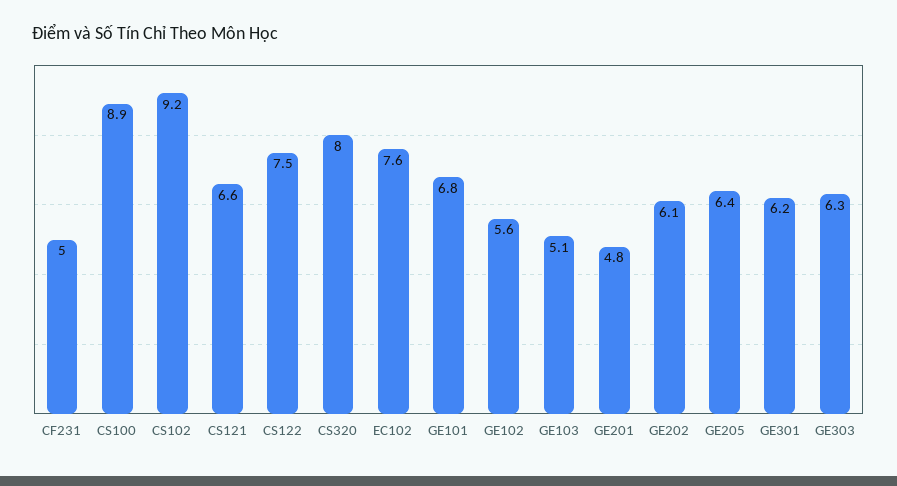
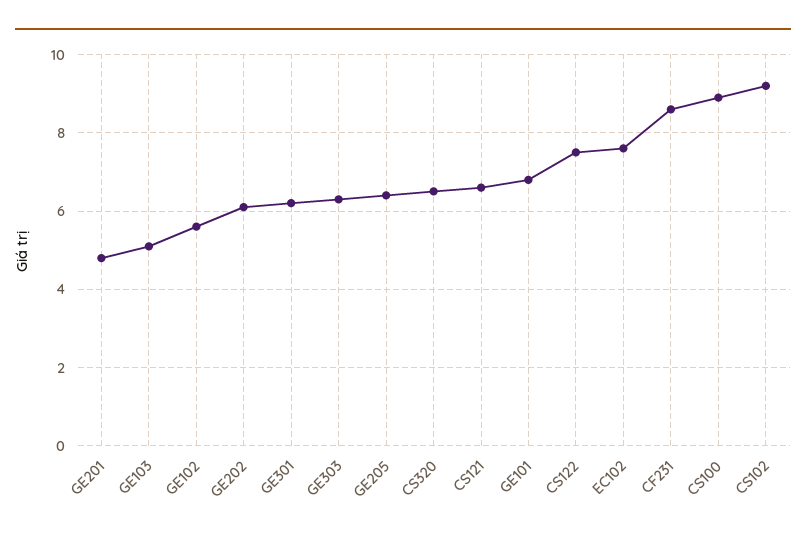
CF231: 5 -> 8.5
CS320: 8 -> 6.5

